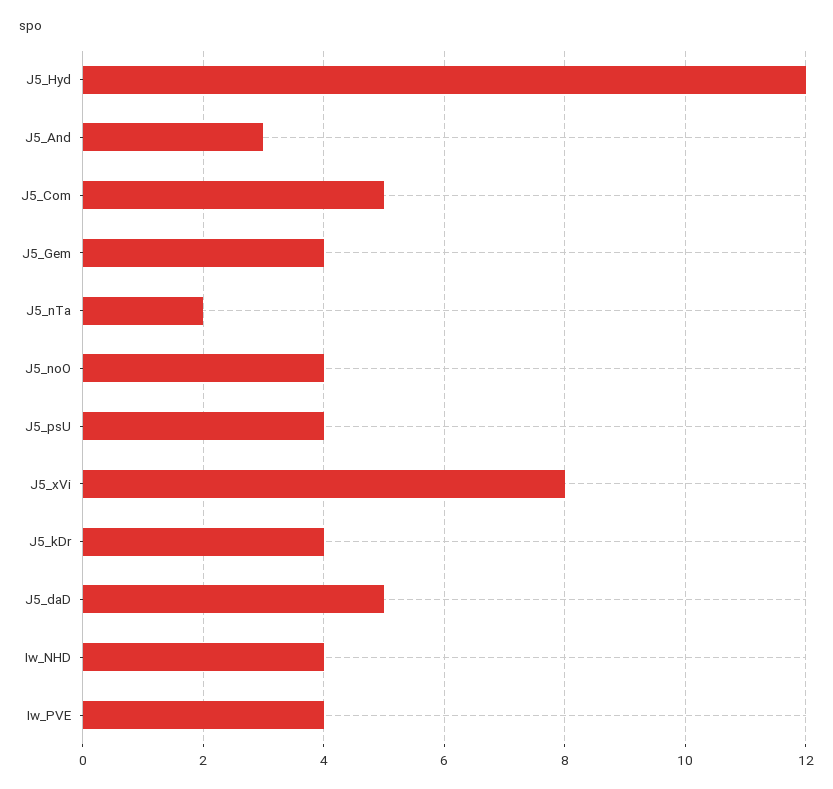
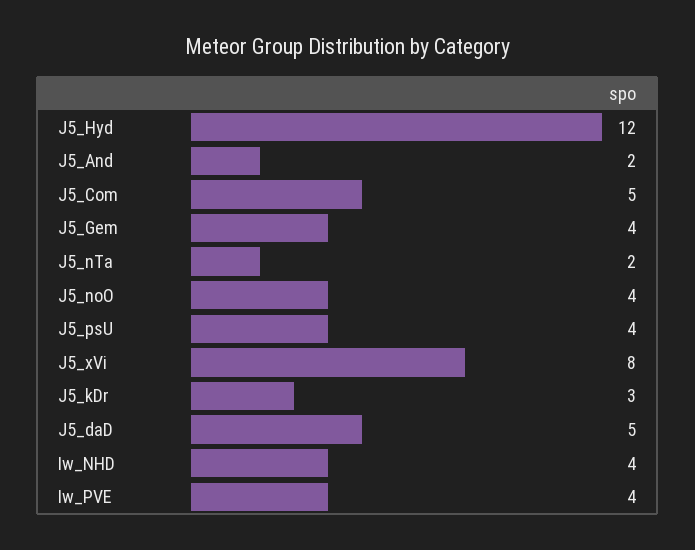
J5_And: 3 -> 2
J5_kDr: 4 -> 3

